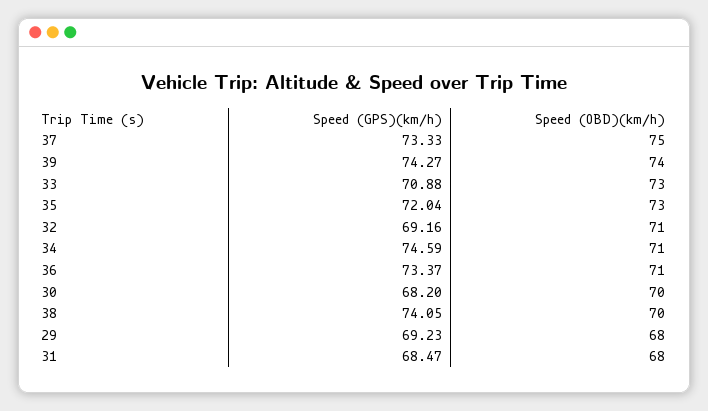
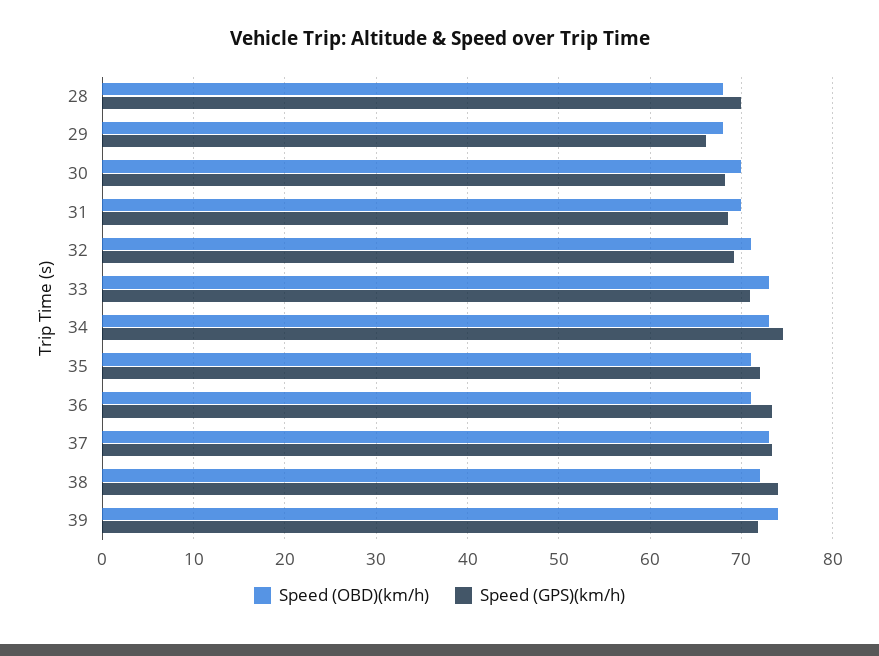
Speed (OBD)(km/h), 37: 75 -> 73
Speed (GPS)(km/h), 39: 74.27 -> 72
Speed (OBD)(km/h), 35: 73 -> 71
Speed (OBD)(km/h), 34: 71 -> 73
Speed (OBD)(km/h), 38: 70 -> 72
Speed (GPS)(km/h), 29: 69.23 -> 66
Speed (OBD)(km/h), 31: 68 -> 70
Speed (OBD)(km/h), 28: none -> 68
Speed (GPS)(km/h), 28: none -> 70

